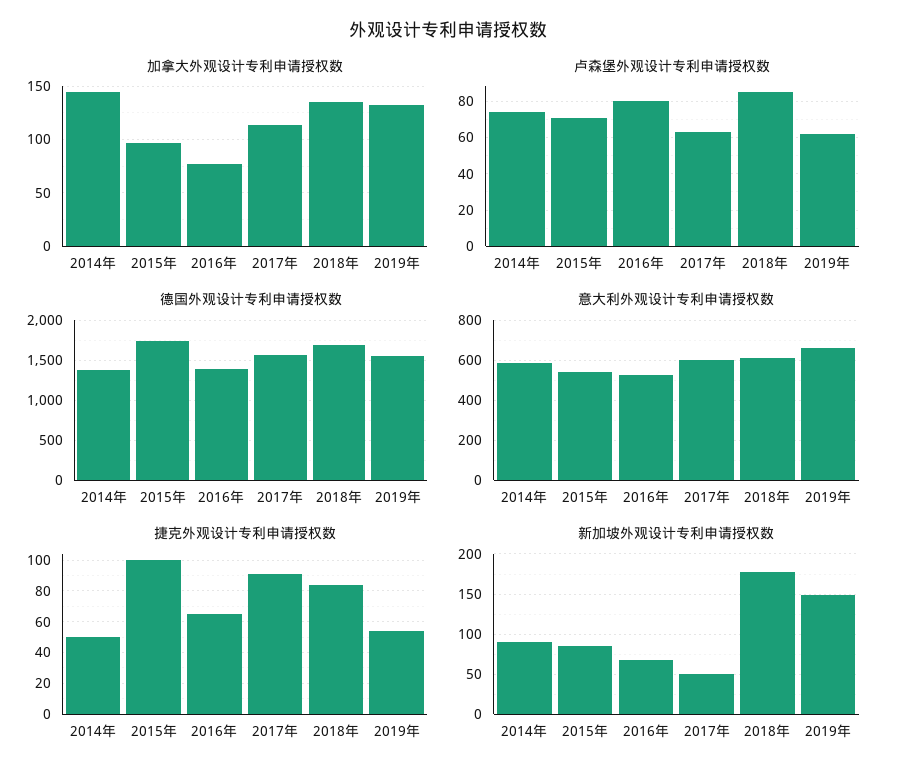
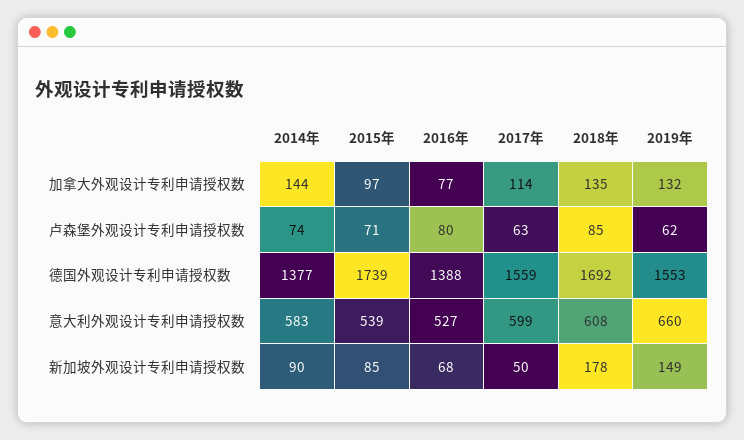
捷克外观设计专利申请授权数, 2014年: 50 -> none
捷克外观设计专利申请授权数, 2015年: 100 -> none
捷克外观设计专利申请授权数, 2016年: 65 -> none
捷克外观设计专利申请授权数, 2017年: 90 -> none
捷克外观设计专利申请授权数, 2018年: 85 -> none
捷克外观设计专利申请授权数, 2019年: 55 -> none

